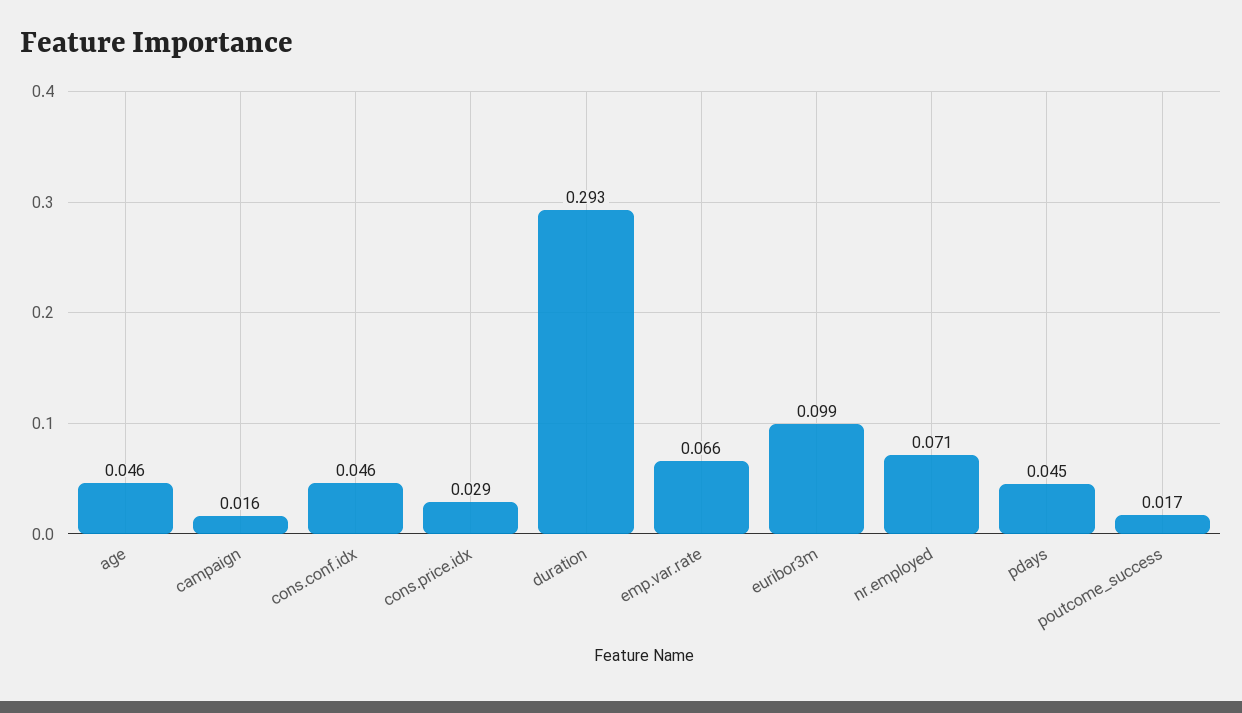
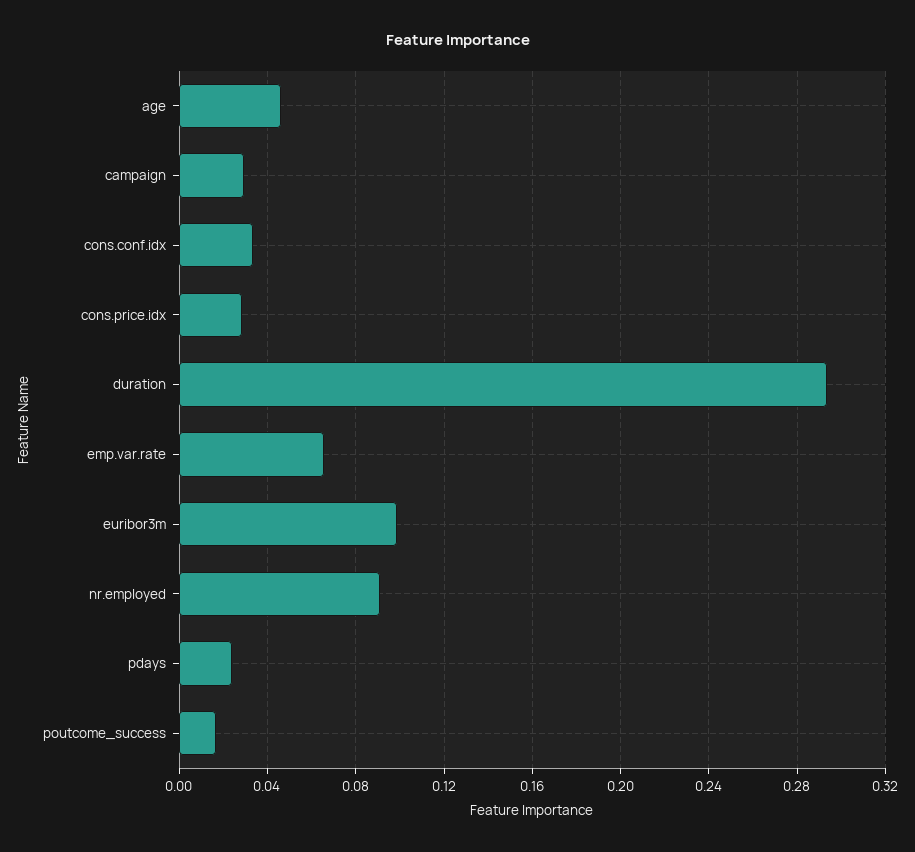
campaign: 0.016 -> 0.03
cons.conf.idx: 0.046 -> 0.035
nr.employed: 0.071 -> 0.09
pdays: 0.045 -> 0.025

